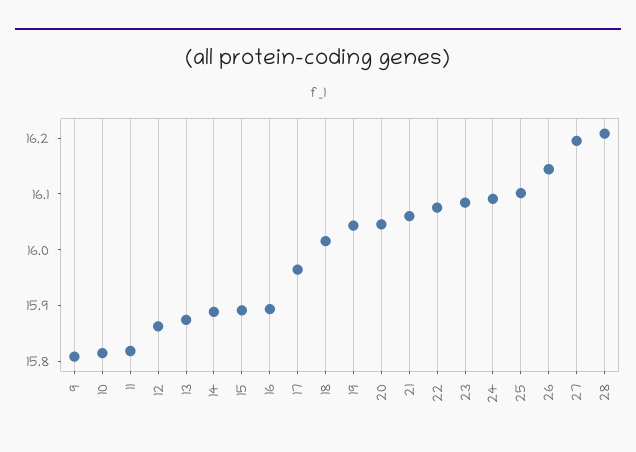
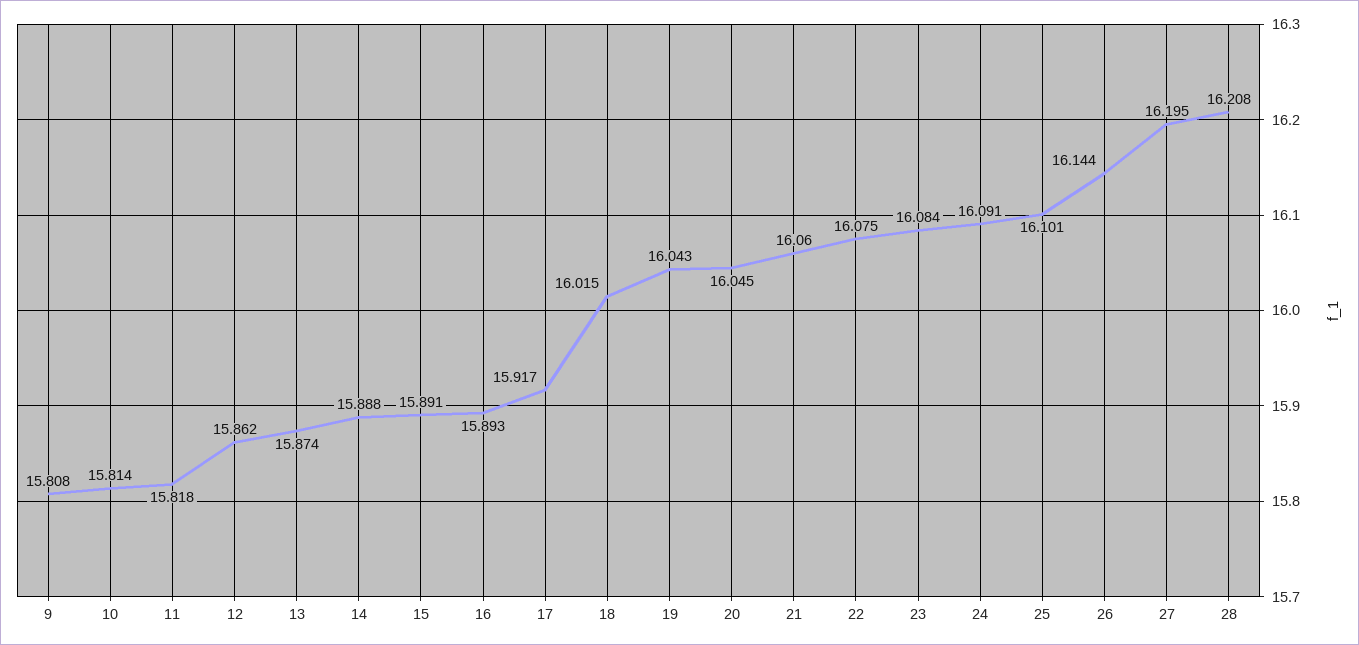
17: 15.96 -> 15.917

